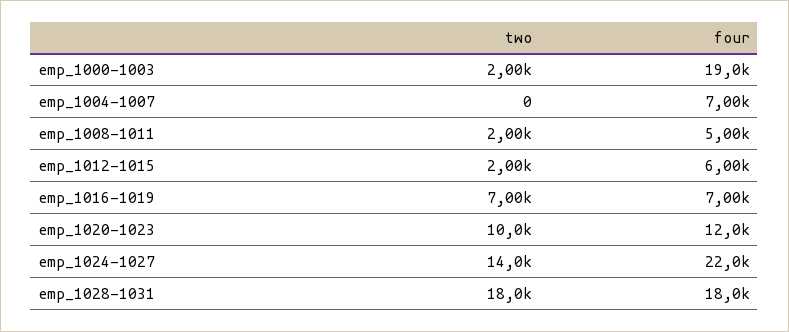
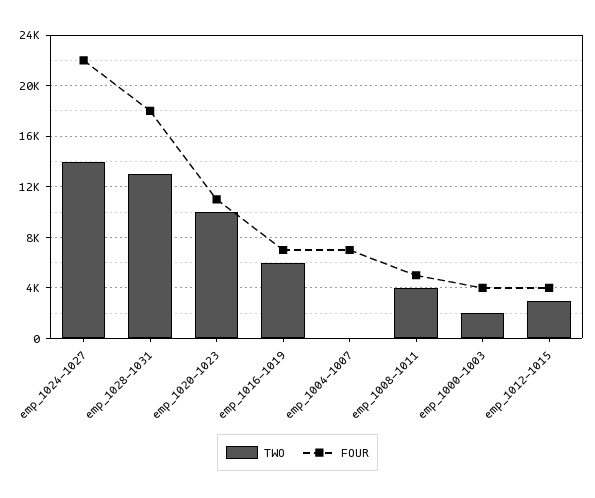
four, emp_1000-1003: 19000 -> 4000
two, emp_1008-1011: 2000 -> 4000
two, emp_1012-1015: 2000 -> 3000
four, emp_1012-1015: 6000 -> 4000
two, emp_1016-1019: 7000 -> 6000
four, emp_1020-1023: 12000 -> 11000
two, emp_1028-1031: 18000 -> 13000

